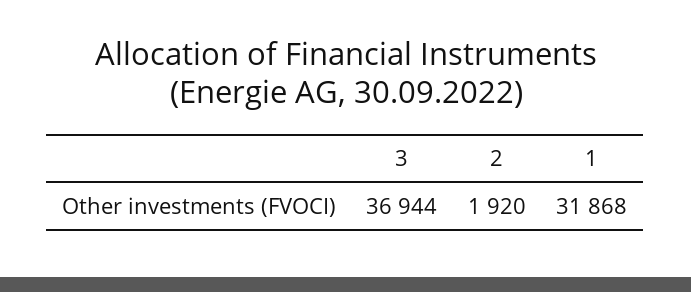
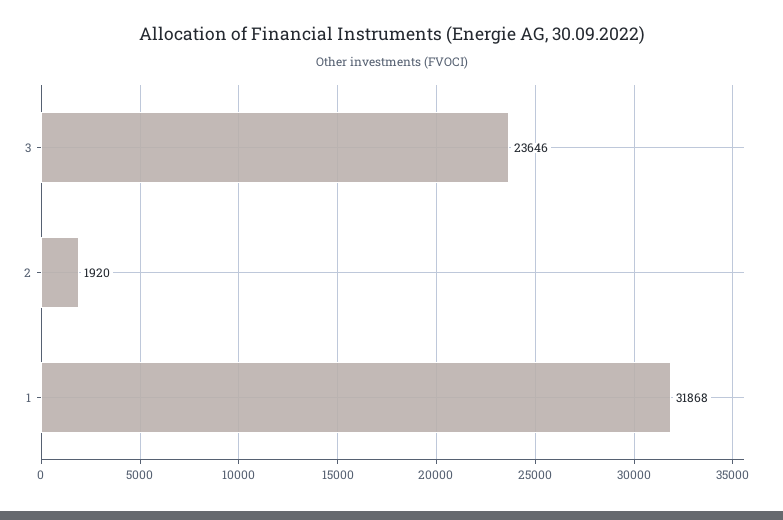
3: 36944 -> 23646

